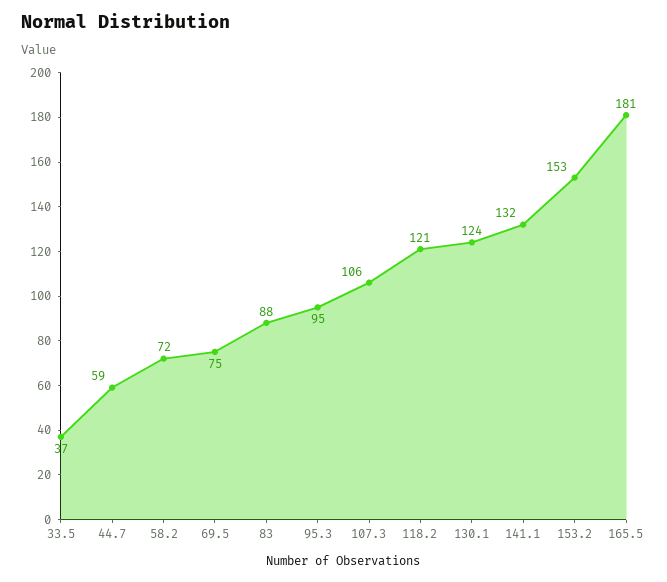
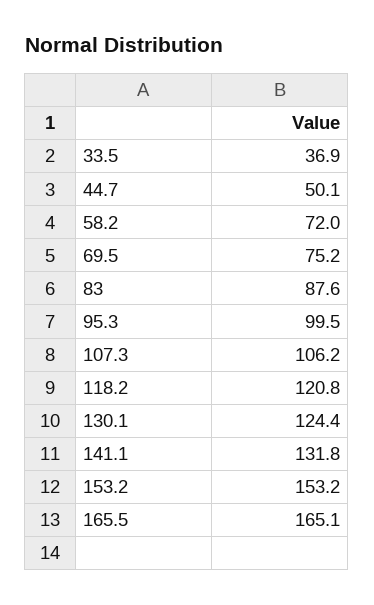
44.7: 59 -> 50.1
95.3: 95 -> 99.5
165.5: 181 -> 165.1

